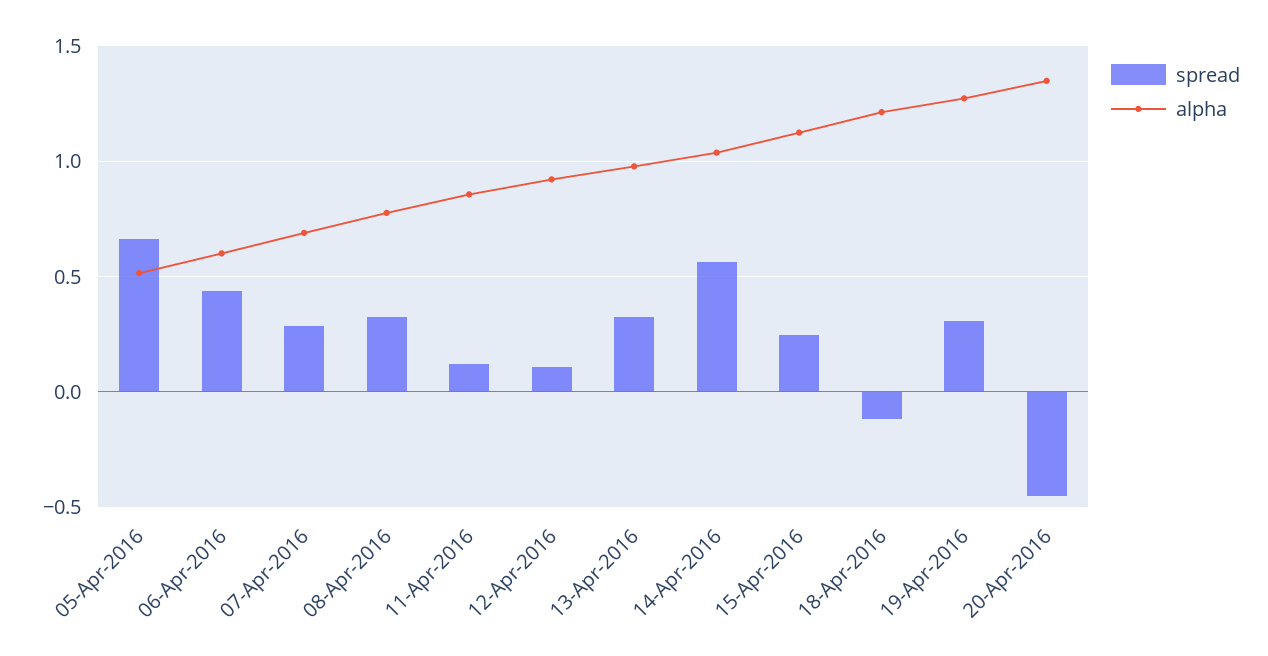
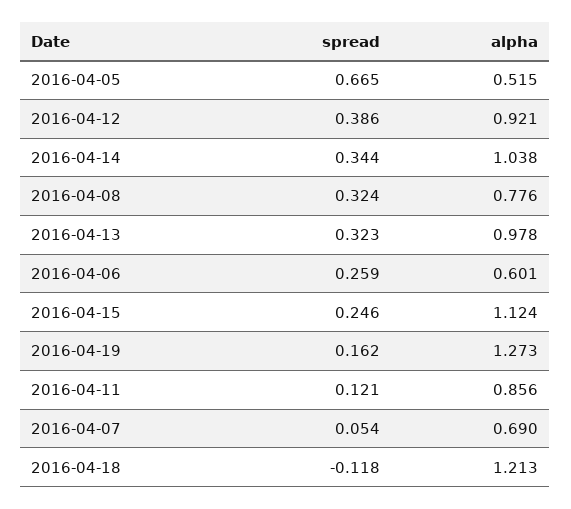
spread, 06-Apr-2016: 0.45 -> 0.259
spread, 07-Apr-2016: 0.3 -> 0.054
spread, 12-Apr-2016: 0.1 -> 0.386
spread, 14-Apr-2016: 0.55 -> 0.344
spread, 19-Apr-2016: 0.3 -> 0.162
spread, 20-Apr-2016: -0.45 -> none
alpha, 20-Apr-2016: 1.35 -> none

